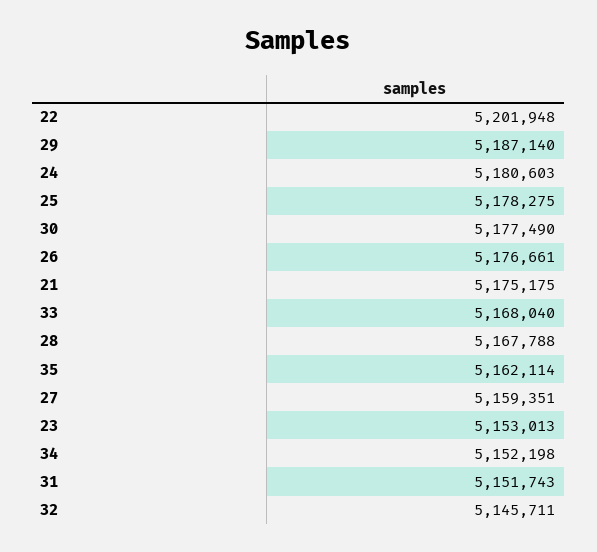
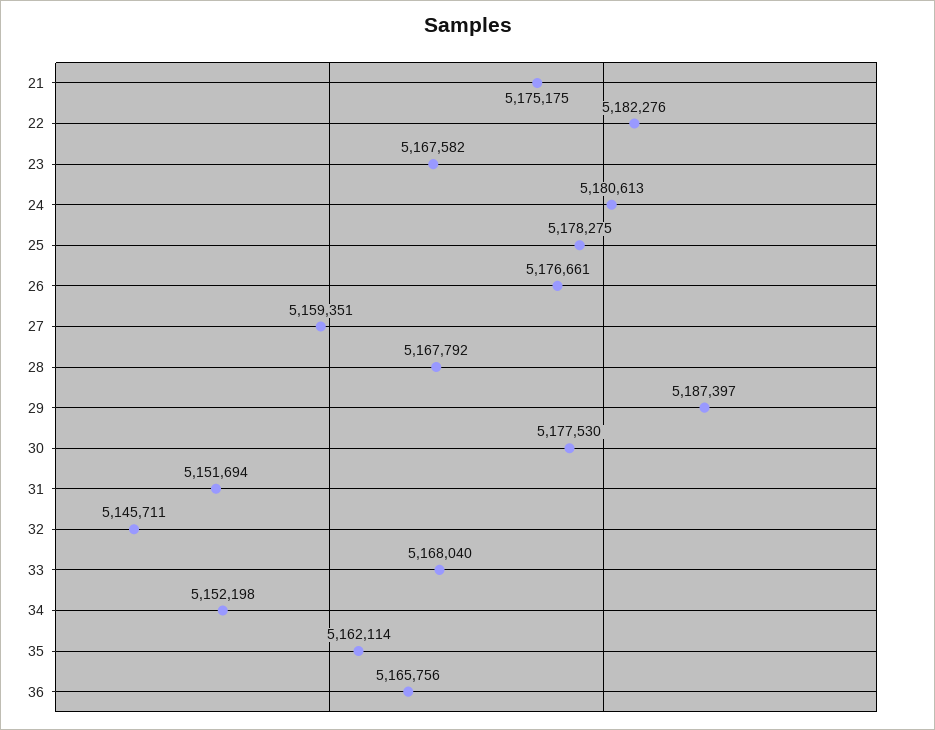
22: 5201948 -> 5182276
29: 5187140 -> 5187397
24: 5180603 -> 5180613
30: 5177490 -> 5177530
28: 5167788 -> 5167792
23: 5153013 -> 5167582
31: 5151743 -> 5151694
36: none -> 5165756

